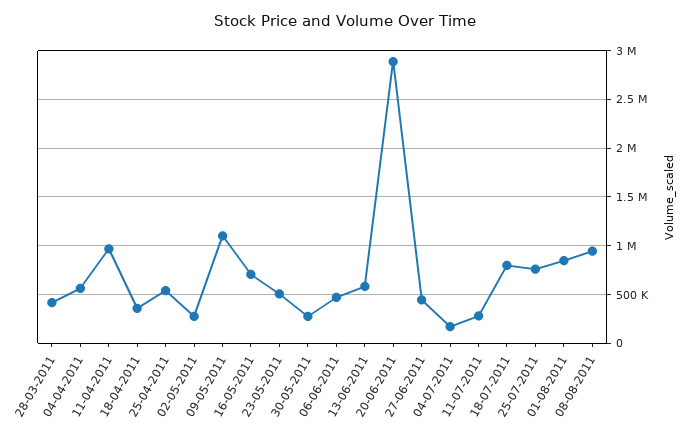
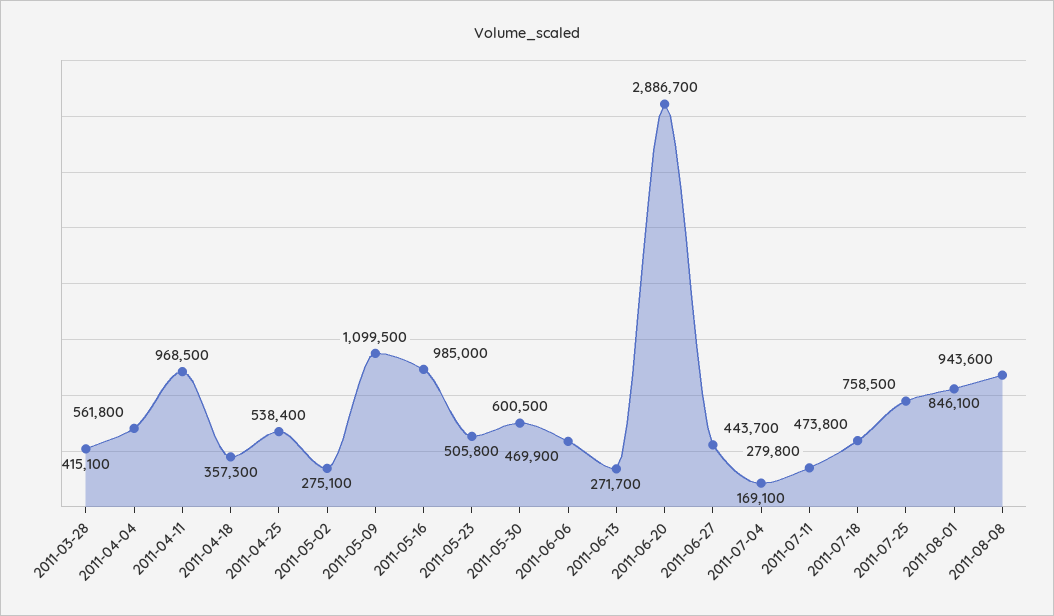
16-05-2011: 700000 -> 985000
30-05-2011: 300000 -> 600500
13-06-2011: 600000 -> 271700
18-07-2011: 800000 -> 473800

